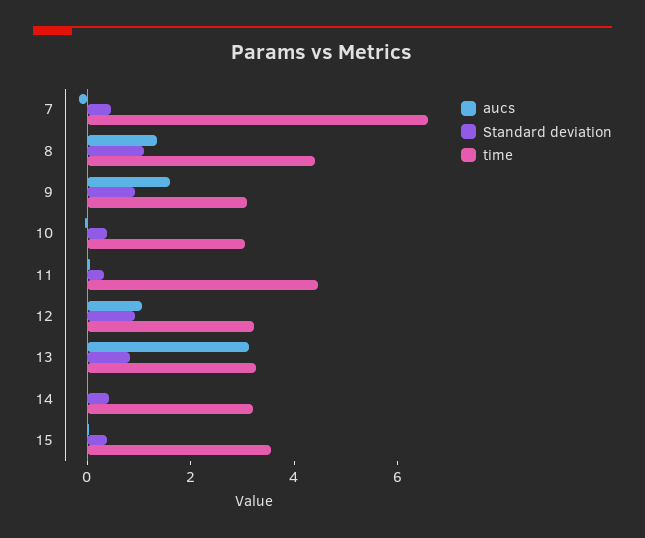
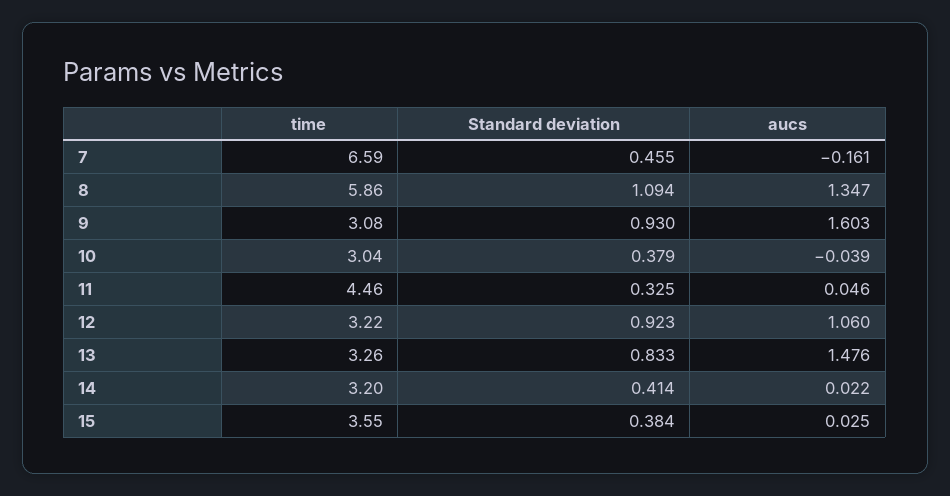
time, 8: 4.5 -> 5.86
aucs, 13: 3 -> 1.476

